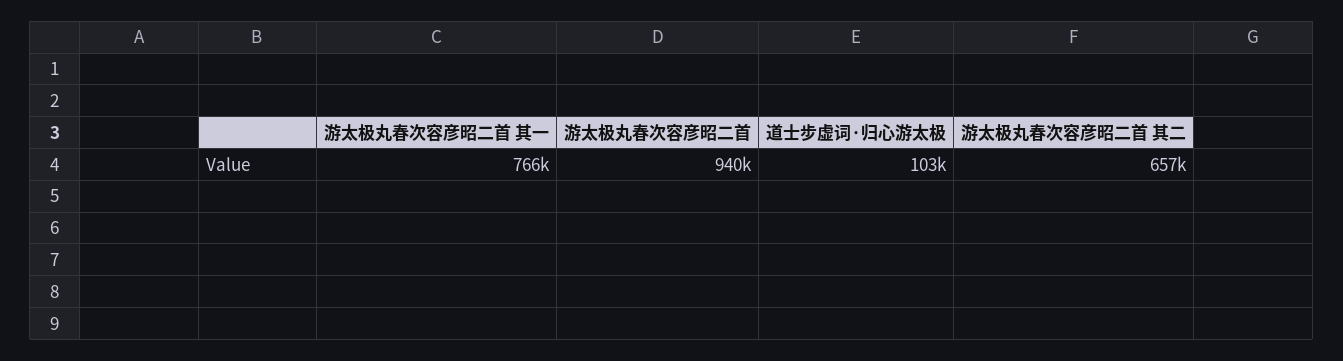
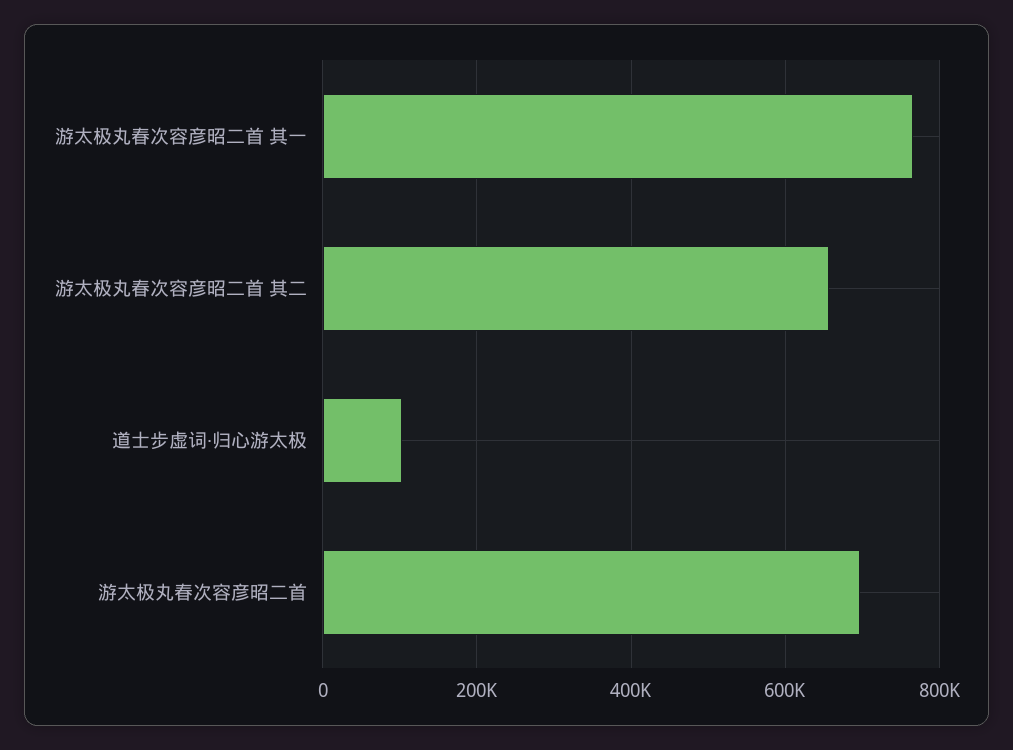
游太极丸春次容彦昭二首: 940000 -> 700000

